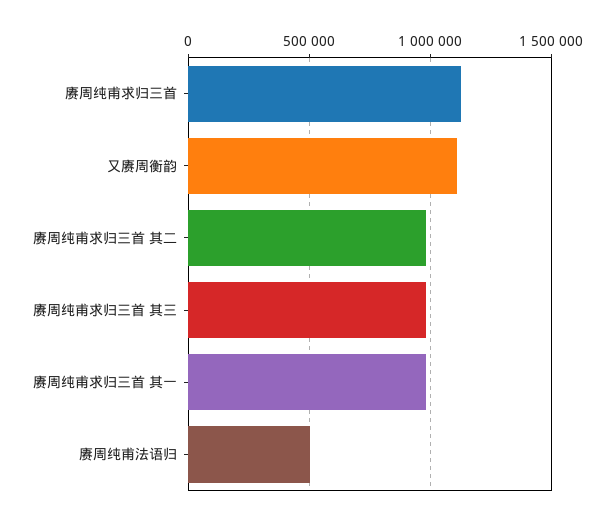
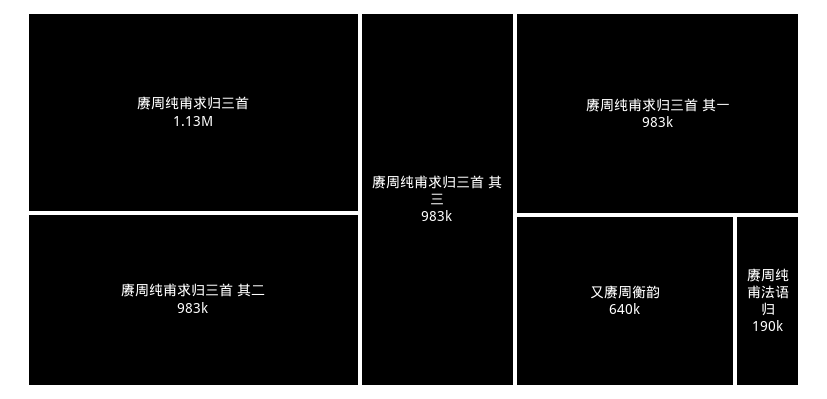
又赓周衡韵: 1100000 -> 640000
赓周纯甫法语归: 500000 -> 190000

